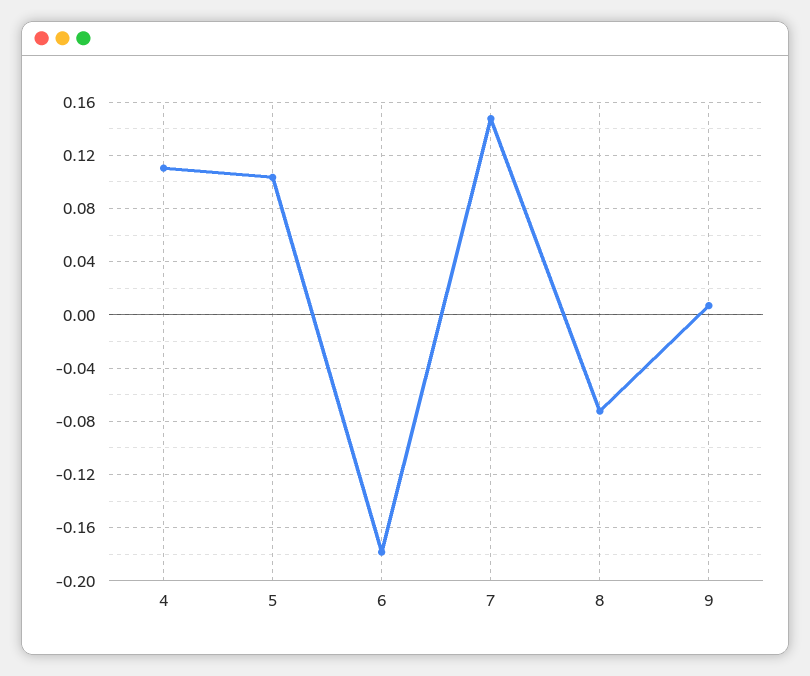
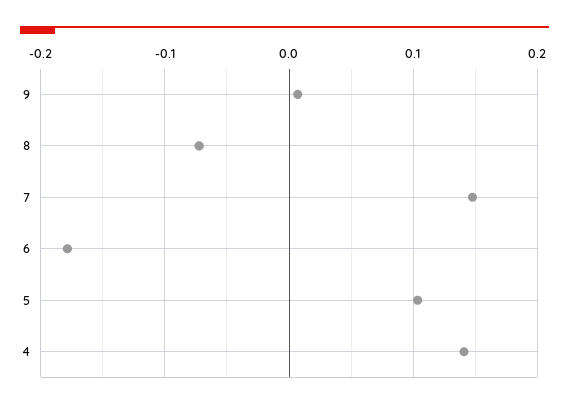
4: 0.11 -> 0.14

